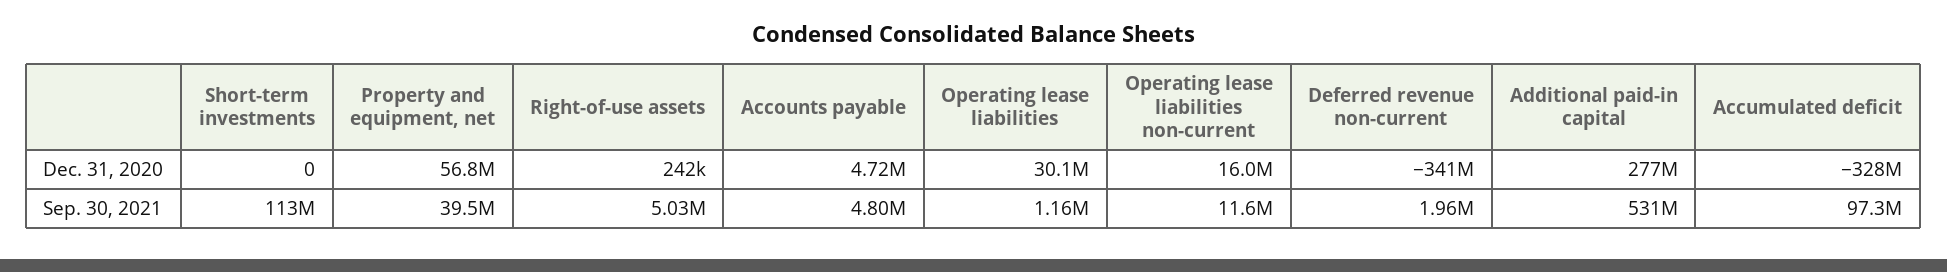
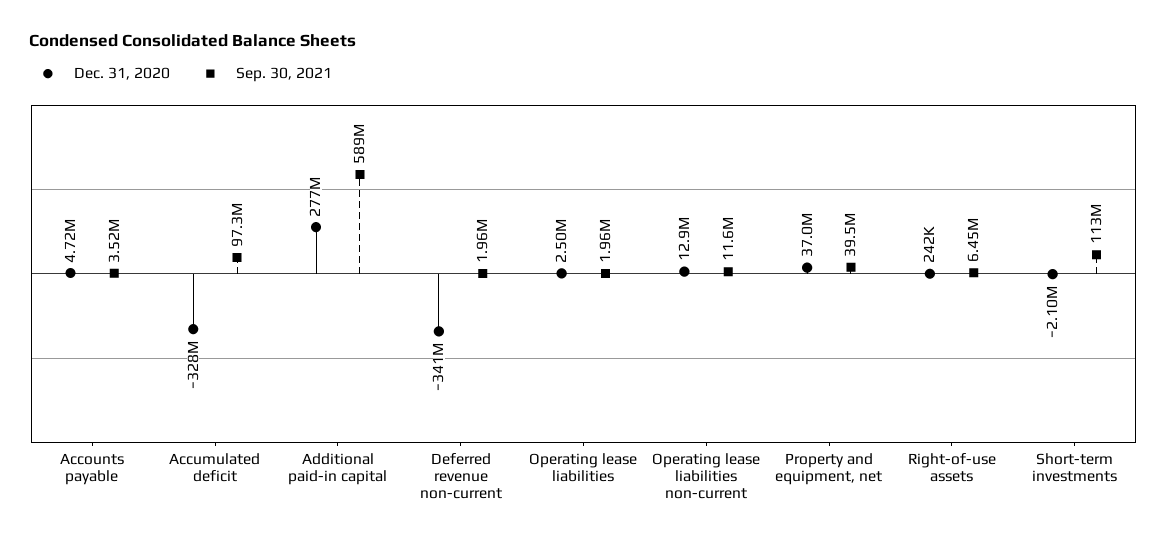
Dec. 31, 2020, Short-term investments: 0 -> -2100000
Dec. 31, 2020, Property and equipment, net: 56800000 -> 37000000
Dec. 31, 2020, Operating lease liabilities: 30100000 -> 2500000
Dec. 31, 2020, Operating lease liabilities non-current: 16000000 -> 12900000
Sep. 30, 2021, Right-of-use assets: 5030000 -> 6450000
Sep. 30, 2021, Accounts payable: 4800000 -> 3520000
Sep. 30, 2021, Operating lease liabilities: 1160000 -> 1960000
Sep. 30, 2021, Additional paid-in capital: 531000000 -> 589000000

